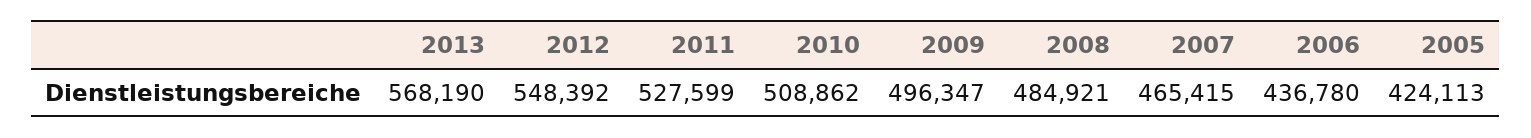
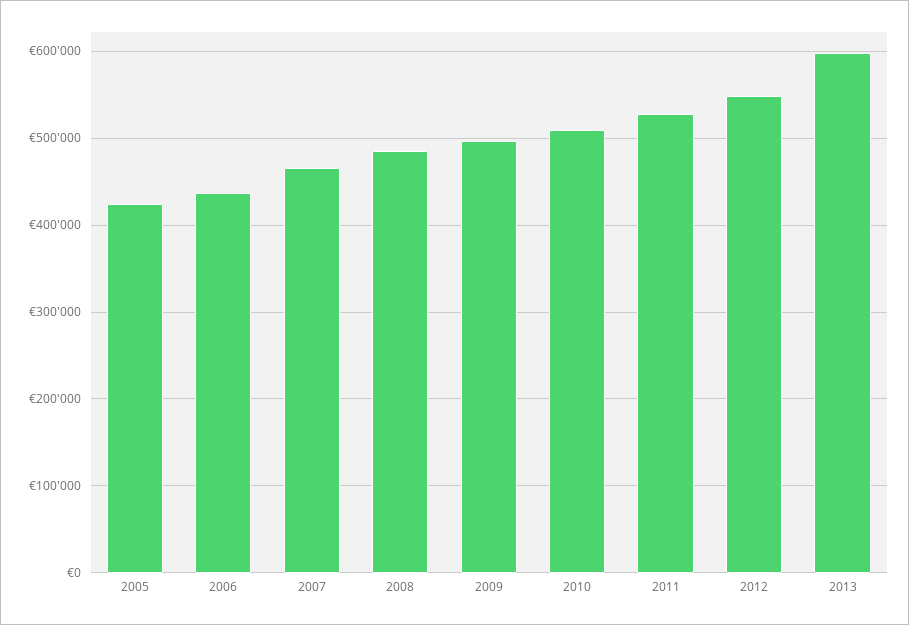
2013: 568190 -> 600000

